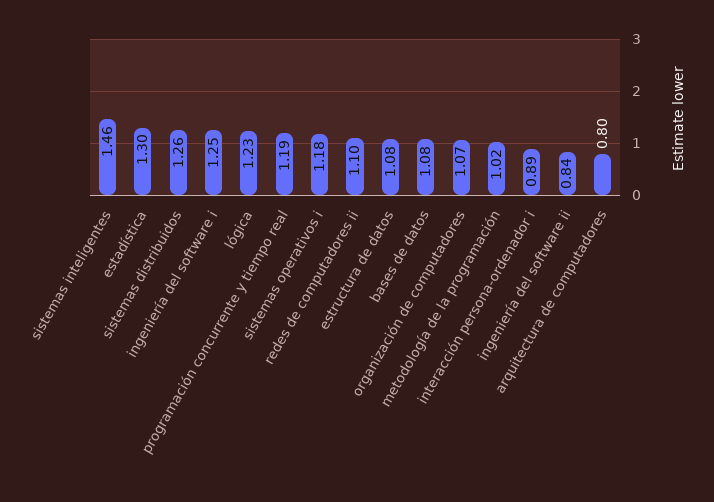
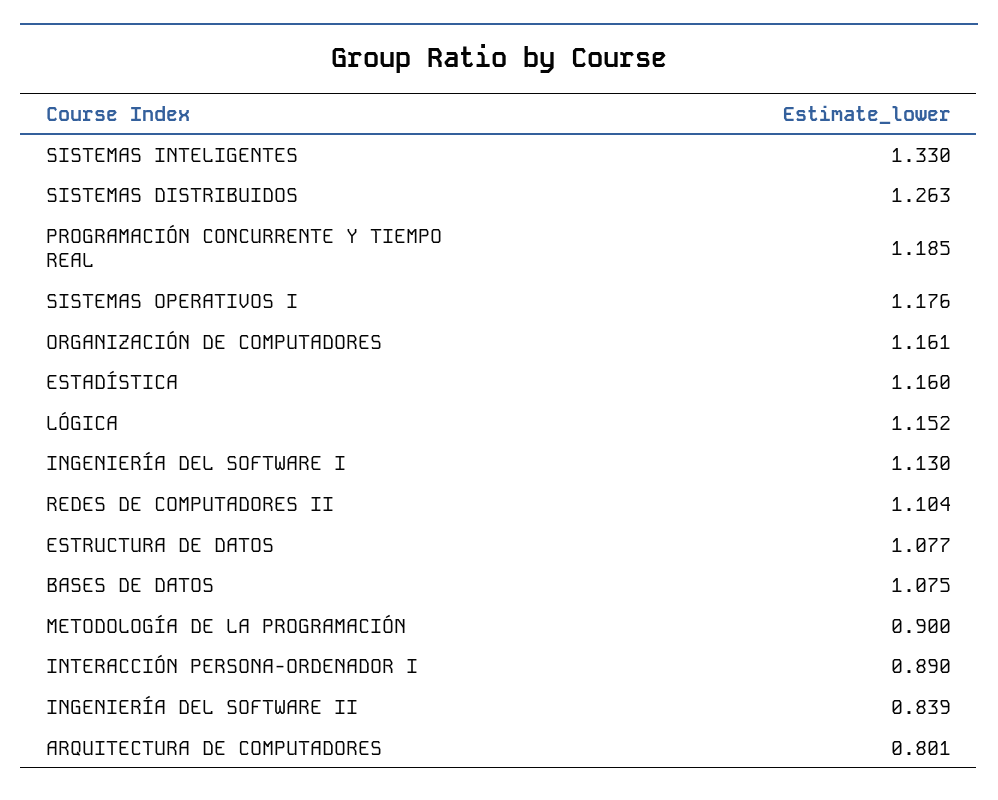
sistemas inteligentes: 1.46 -> 1.33
estadística: 1.3 -> 1.16
ingeniería del software i: 1.25 -> 1.13
lógica: 1.23 -> 1.152
organización de computadores: 1.07 -> 1.161
metodología de la programación: 1.02 -> 0.9

